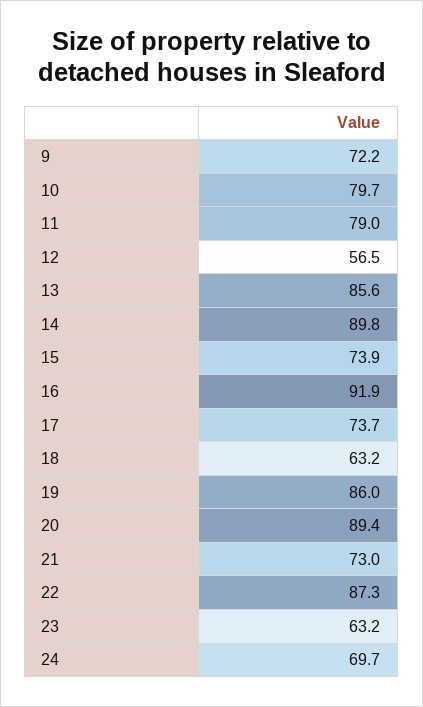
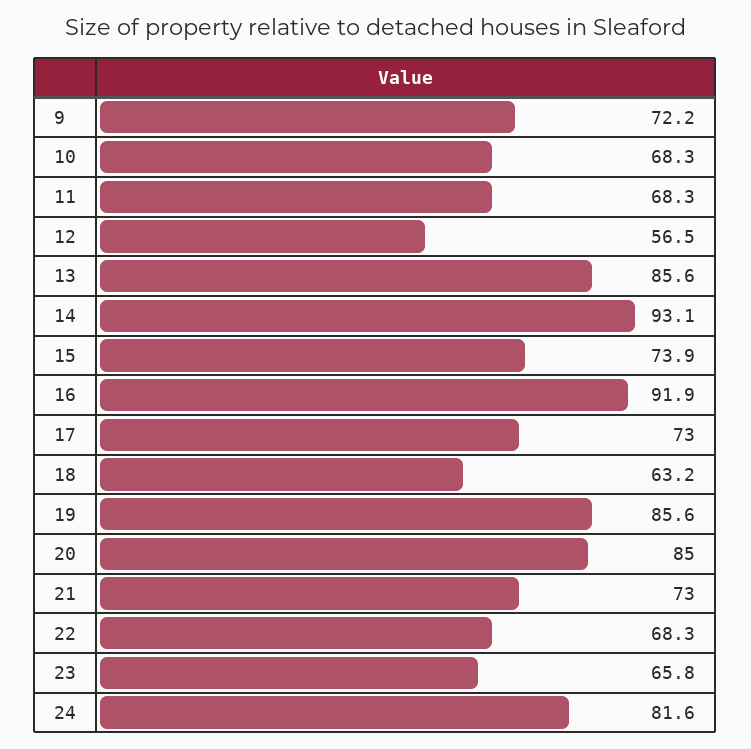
10: 79.7 -> 68.3
11: 79 -> 68.3
14: 89.8 -> 93.1
17: 73.7 -> 73
19: 86 -> 85.6
20: 89.4 -> 85
22: 87.3 -> 68.3
23: 63.2 -> 65.8
24: 69.7 -> 81.6

